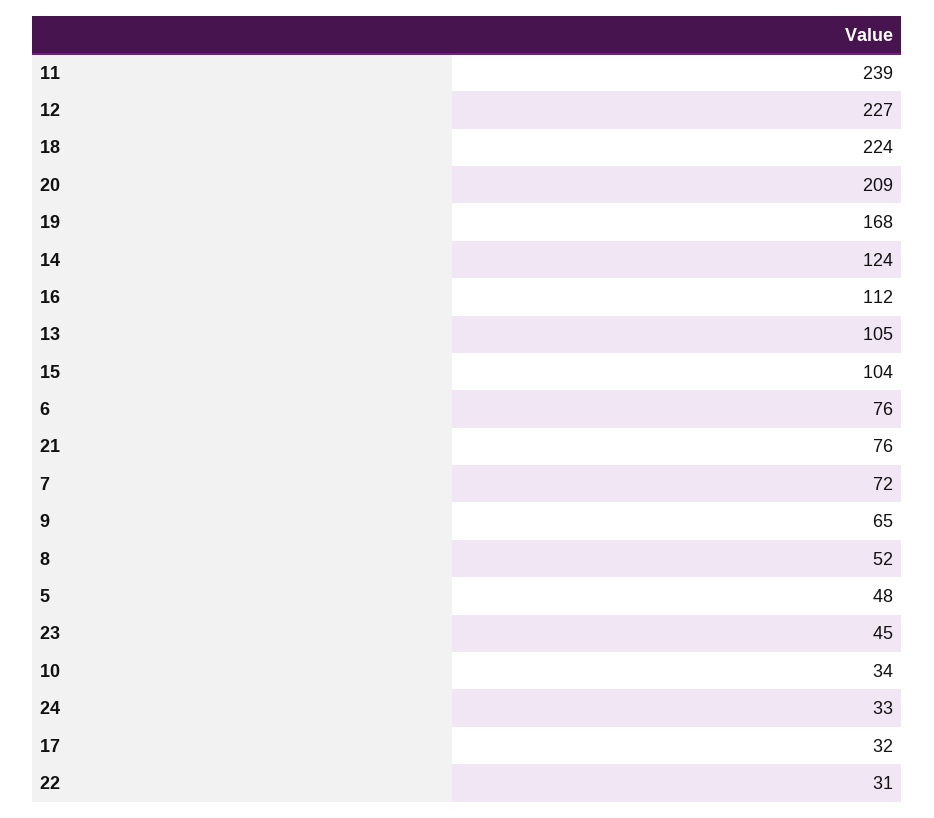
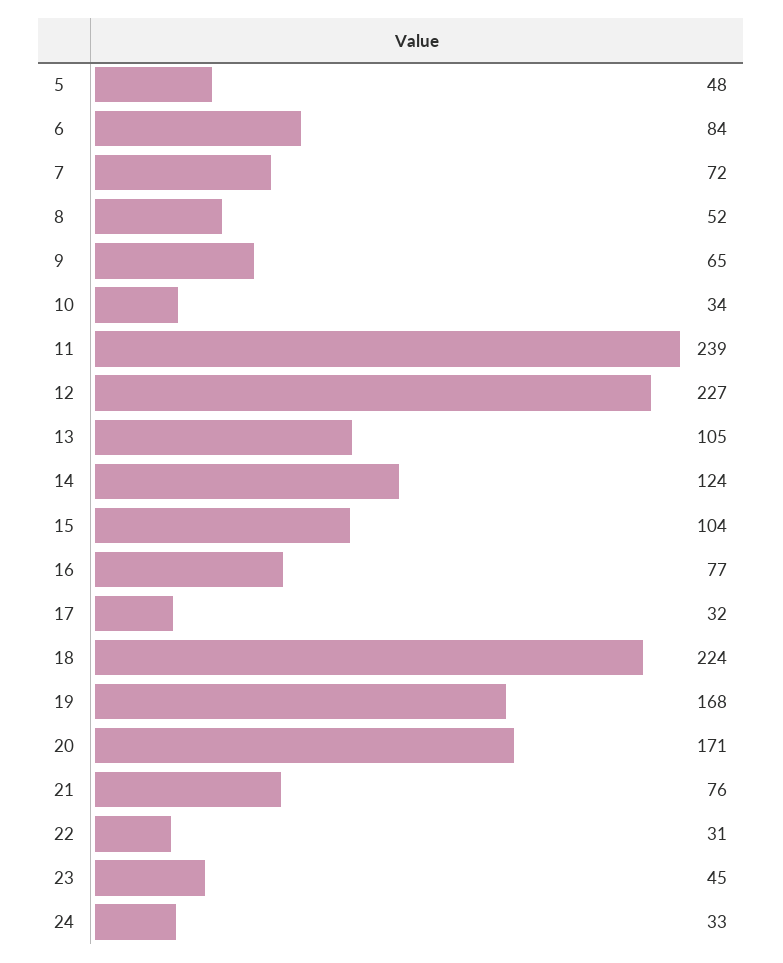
20: 209 -> 171
16: 112 -> 77
6: 76 -> 84

